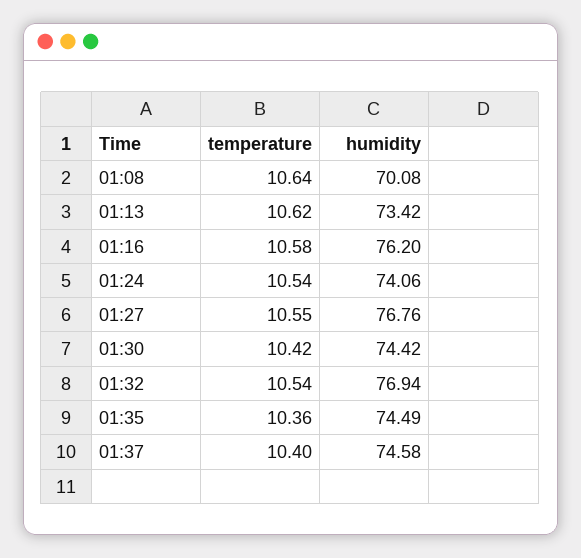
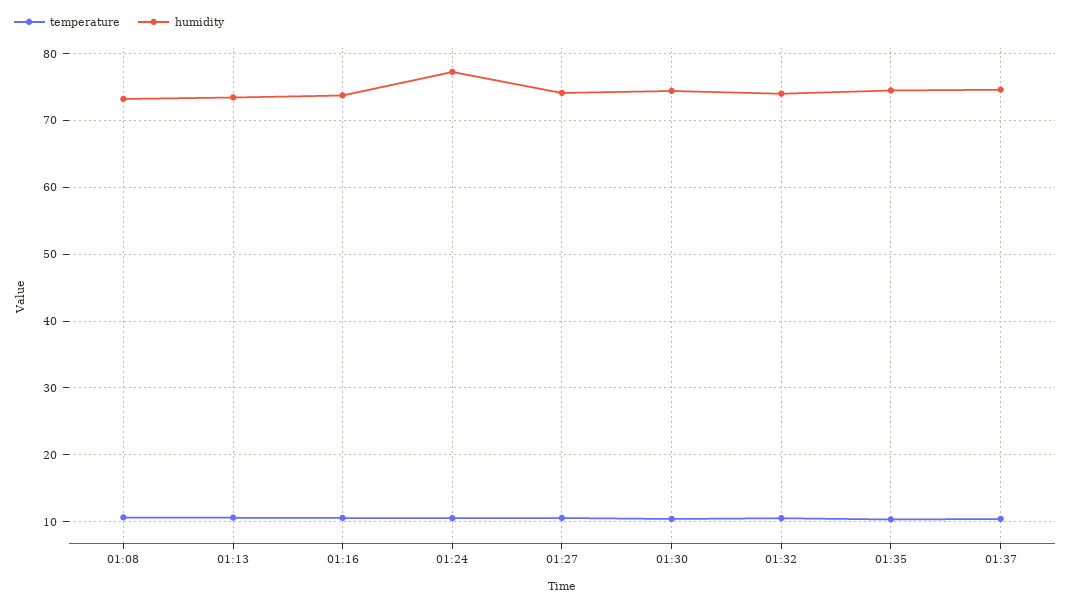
humidity, 01:08: 70.08 -> 73
humidity, 01:16: 76.2 -> 74
humidity, 01:24: 74.06 -> 77
humidity, 01:27: 76.76 -> 74
humidity, 01:32: 76.94 -> 74

